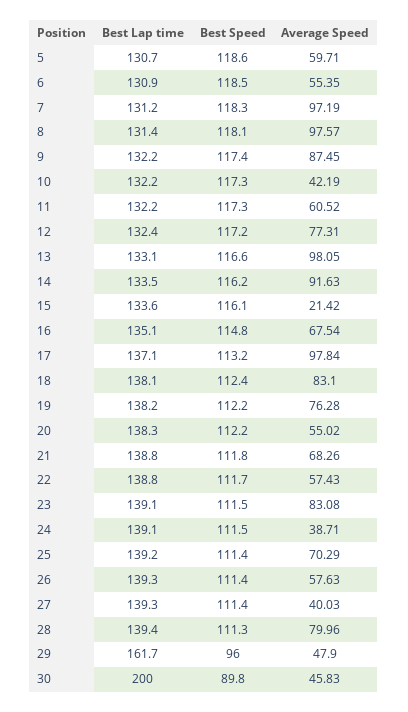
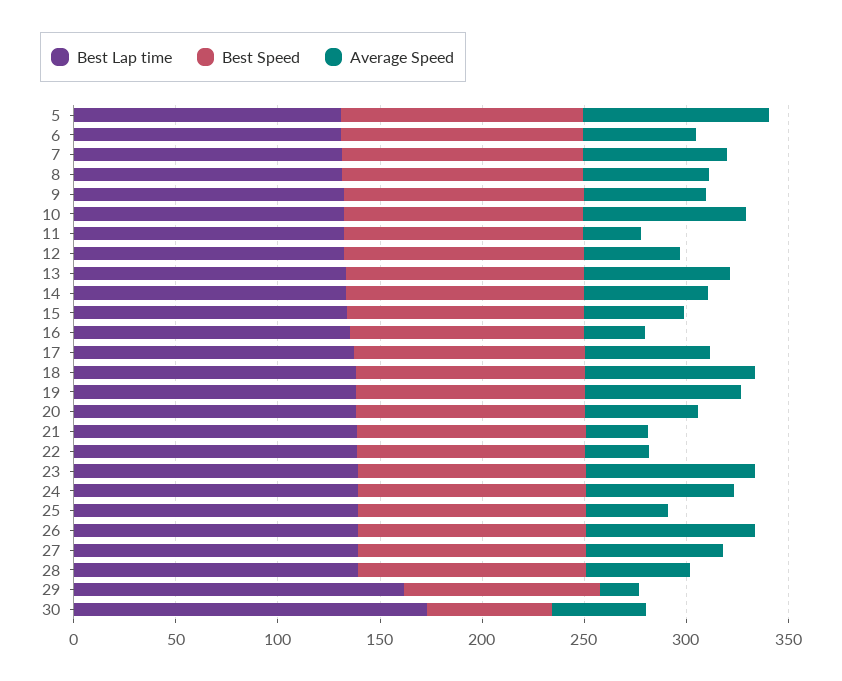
Average Speed, 5: 59.71 -> 90
Average Speed, 7: 97.19 -> 70
Average Speed, 8: 97.57 -> 60
Average Speed, 9: 87.45 -> 60
Average Speed, 10: 42.19 -> 80
Average Speed, 11: 60.52 -> 30
Average Speed, 12: 77.31 -> 50
Average Speed, 13: 98.05 -> 70
Average Speed, 14: 91.63 -> 60
Average Speed, 15: 21.42 -> 50
Average Speed, 16: 67.54 -> 30
Average Speed, 17: 97.84 -> 60
Average Speed, 21: 68.26 -> 30
Average Speed, 22: 57.43 -> 30
Average Speed, 24: 38.71 -> 70
Average Speed, 25: 70.29 -> 40
Average Speed, 26: 57.63 -> 80
Average Speed, 27: 40.03 -> 70
Average Speed, 28: 79.96 -> 50
Average Speed, 29: 47.9 -> 20
Best Lap time, 30: 200 -> 170
Best Speed, 30: 89.8 -> 60

